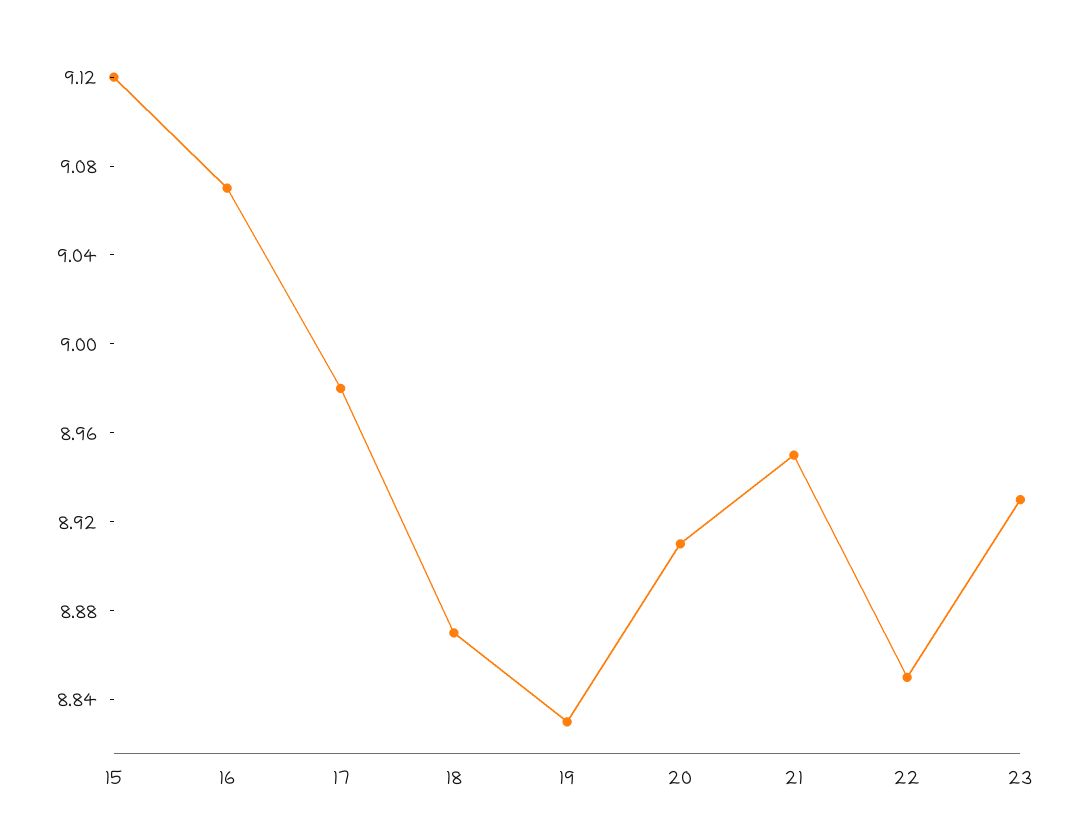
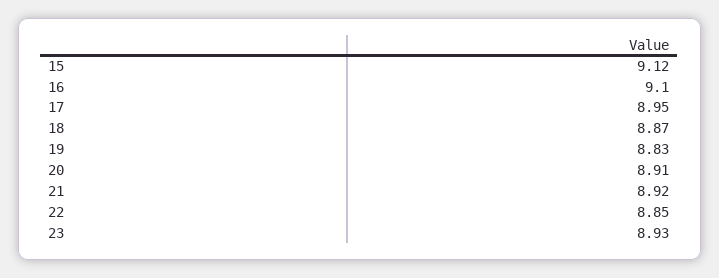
16: 9.07 -> 9.1
17: 8.98 -> 8.95
21: 8.95 -> 8.92

